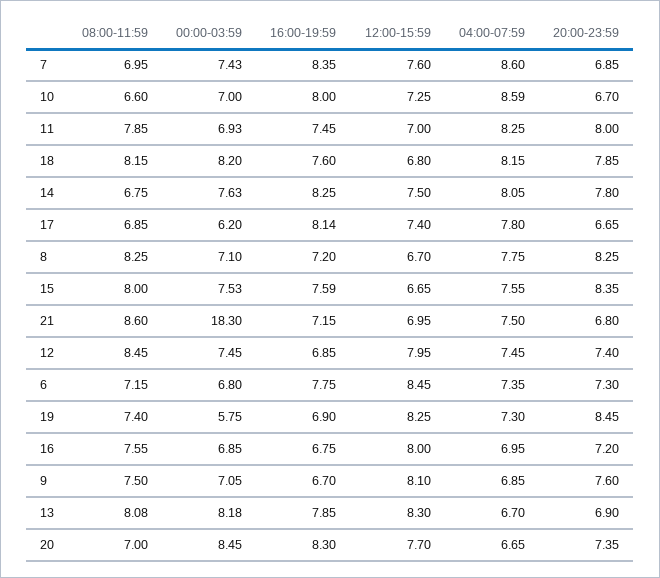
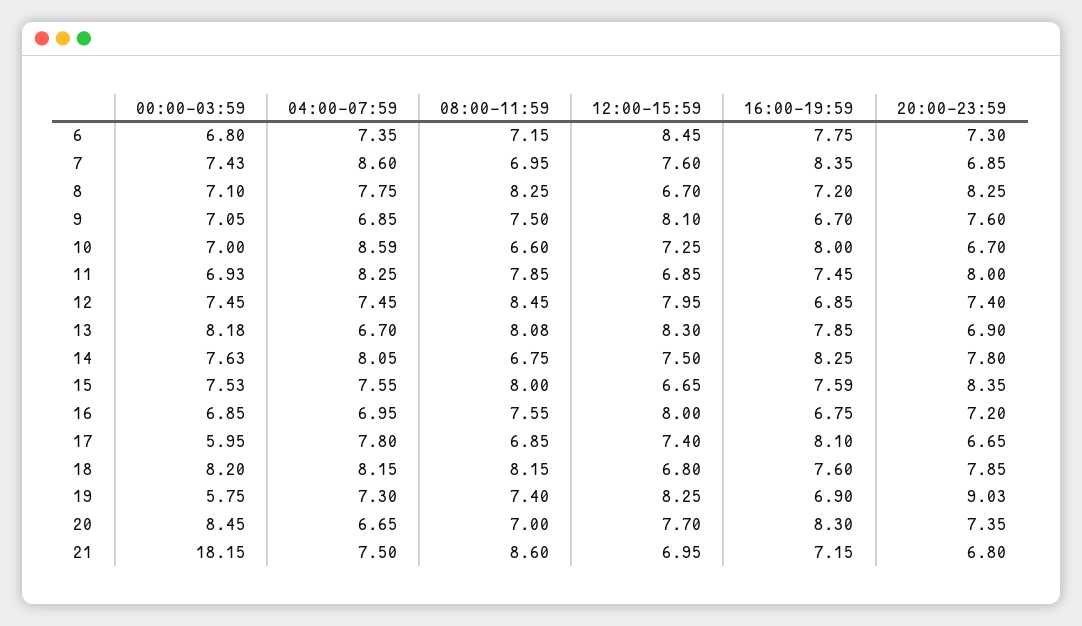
12:00-15:59, 11: 7 -> 6.85
00:00-03:59, 17: 6.2 -> 5.95
16:00-19:59, 17: 8.14 -> 8.1
00:00-03:59, 21: 18.3 -> 18.15
20:00-23:59, 19: 8.45 -> 9.03

